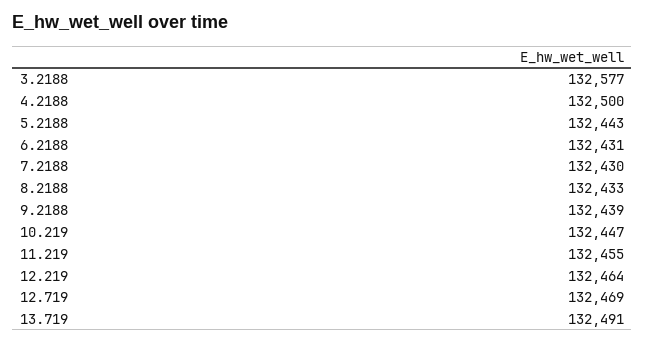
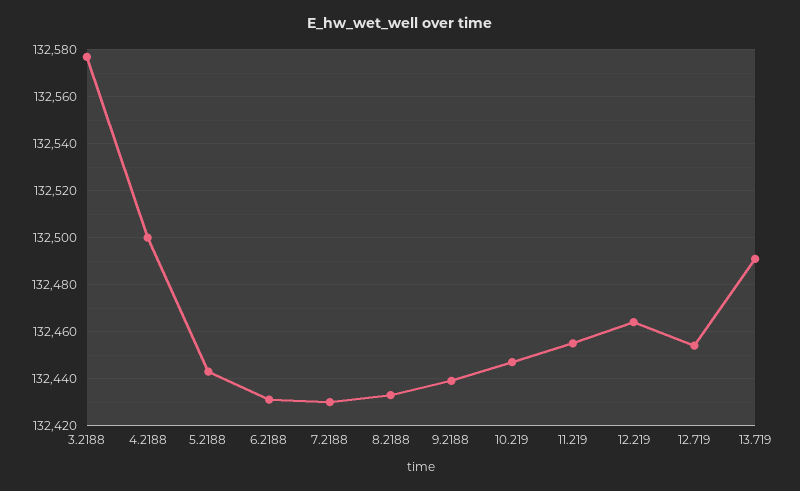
12.719: 132469 -> 132455

